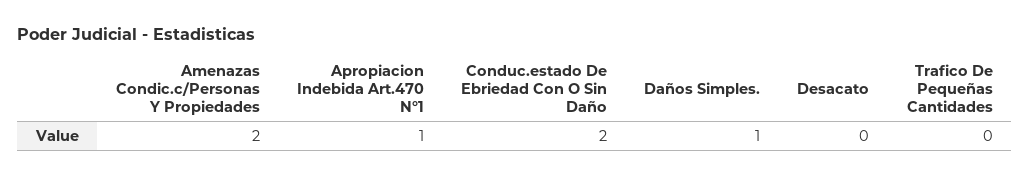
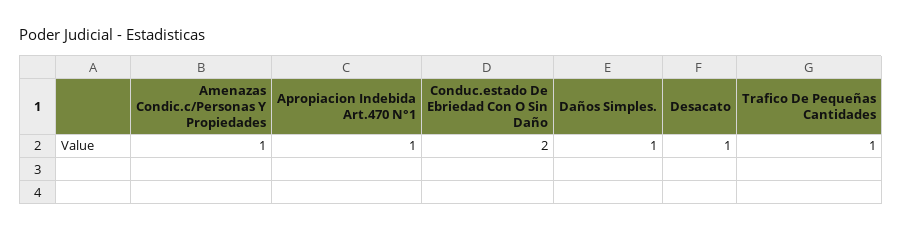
Amenazas Condic.c/Personas Y Propiedades: 2 -> 1
Desacato: 0 -> 1
Trafico De Pequeñas Cantidades: 0 -> 1

